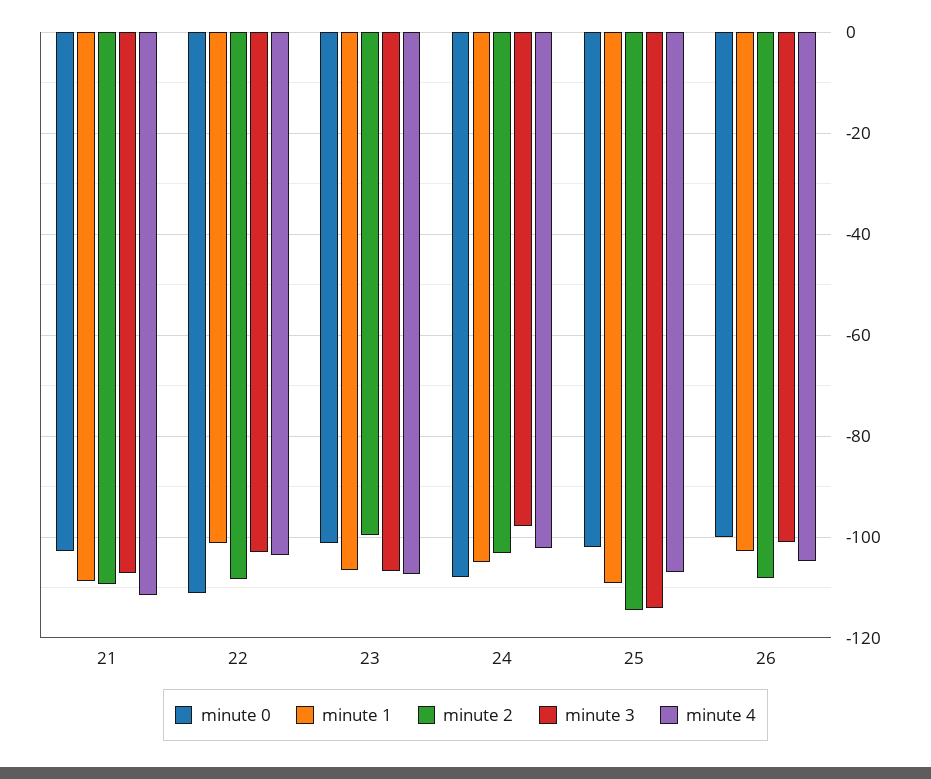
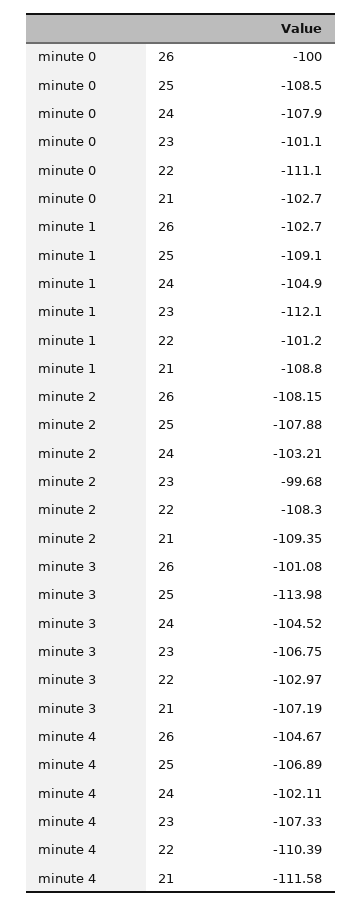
minute 4, 22: -104 -> -110.39
minute 1, 23: -106 -> -112.1
minute 3, 24: -98 -> -104.52
minute 0, 25: -102 -> -108.5
minute 2, 25: -114 -> -107.88

